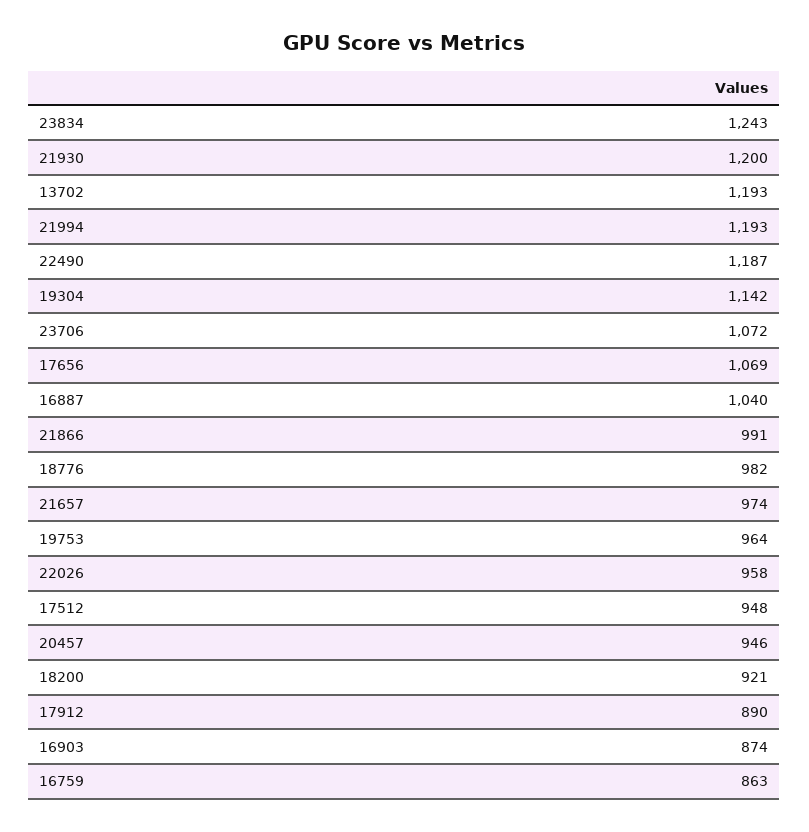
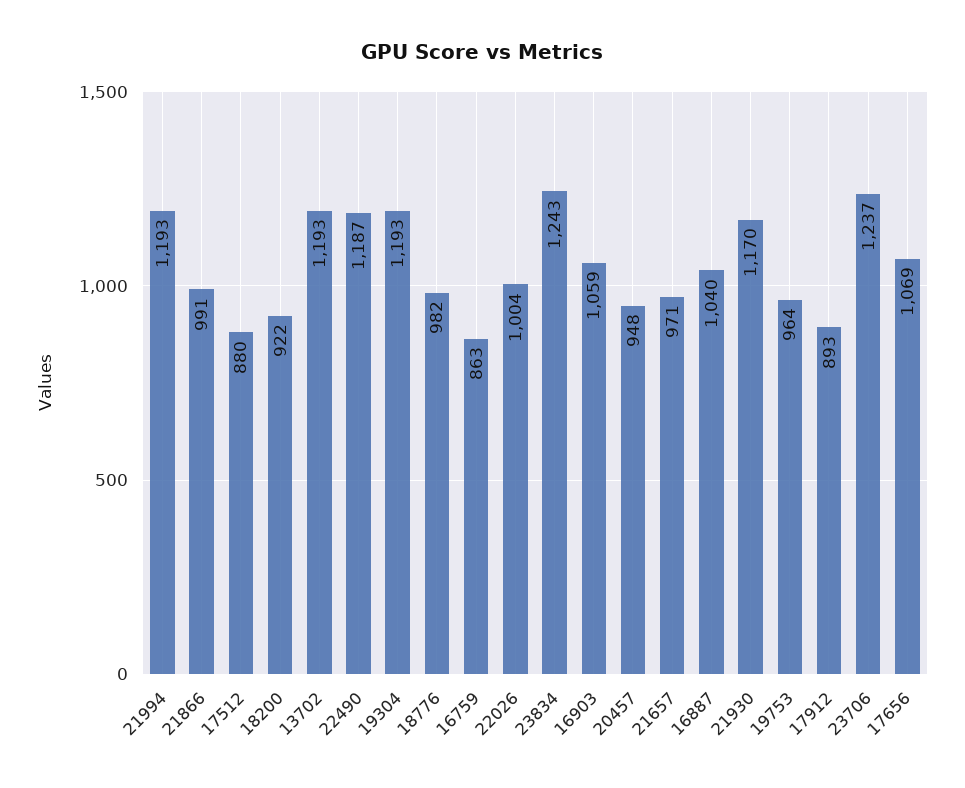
21930: 1200 -> 1170
19304: 1142 -> 1193
23706: 1072 -> 1237
21657: 974 -> 971
22026: 958 -> 1004
17512: 948 -> 880
20457: 946 -> 948
18200: 921 -> 922
17912: 890 -> 893
16903: 874 -> 1059

